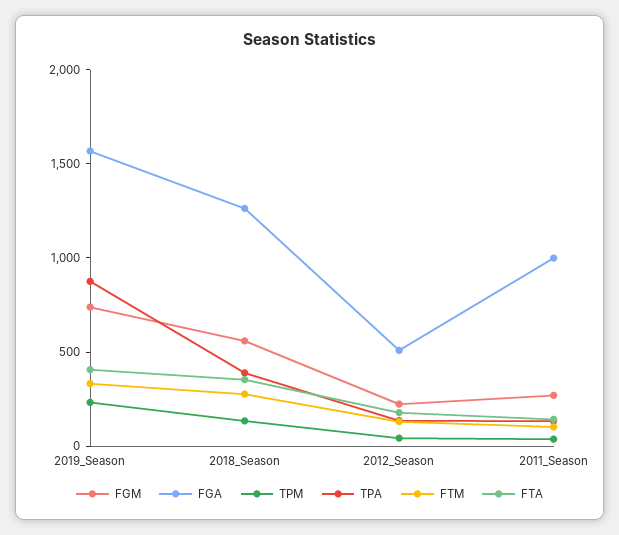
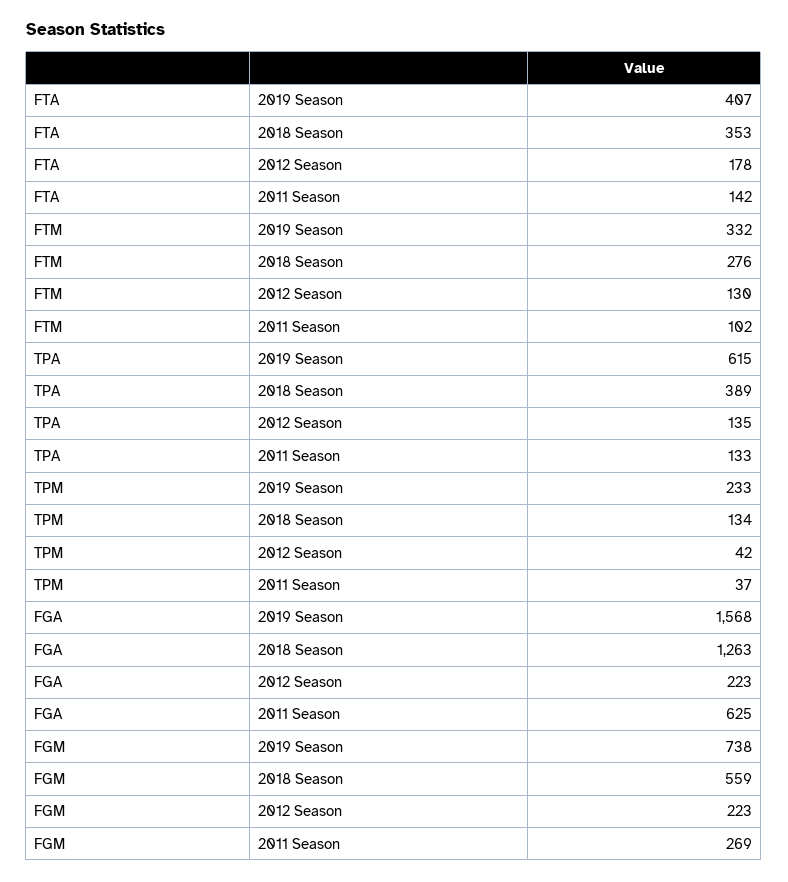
TPA, 2019_Season: 900 -> 615
FGA, 2012_Season: 500 -> 223
FGA, 2011_Season: 1000 -> 625

